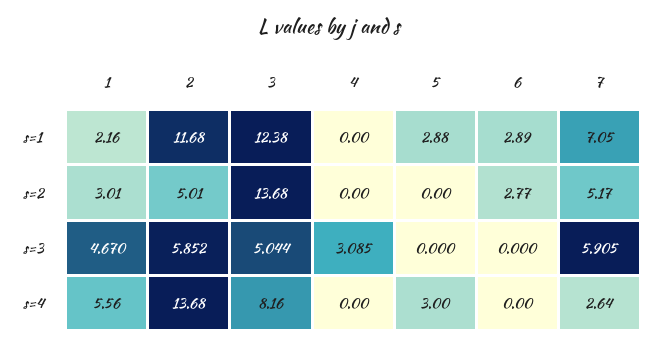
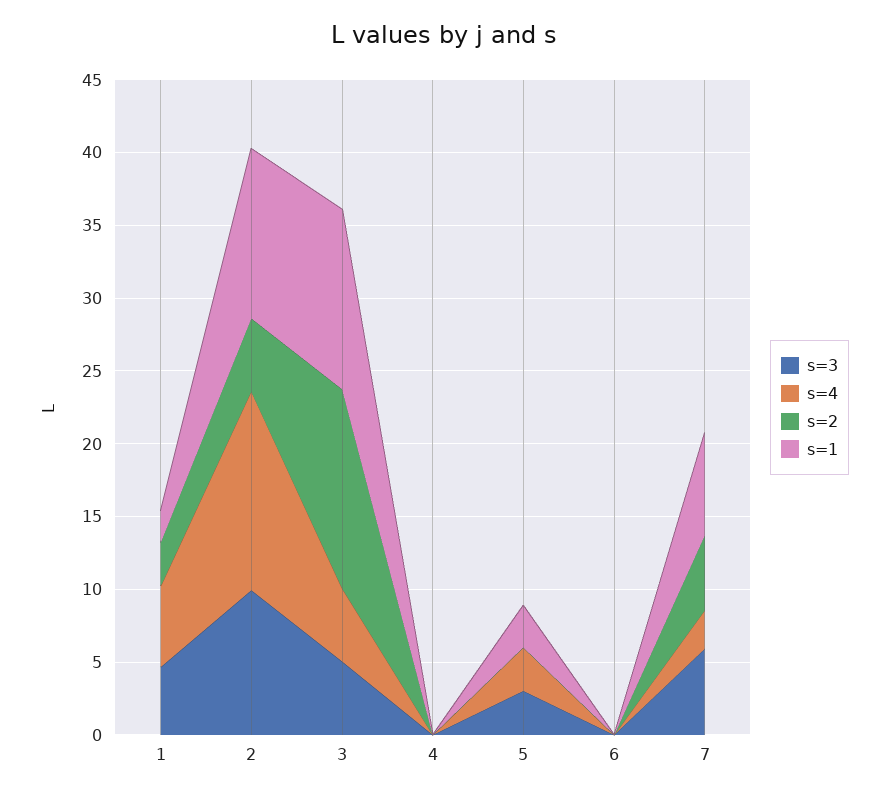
s=1, 6: 2.89 -> 0
s=2, 6: 2.77 -> 0
s=3, 2: 5.852 -> 10
s=3, 4: 3.085 -> 0
s=3, 5: 0 -> 3
s=4, 3: 8.16 -> 5

